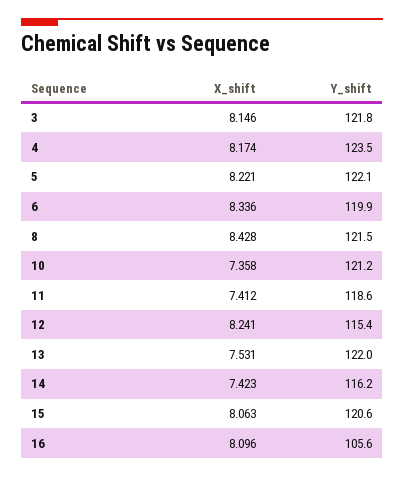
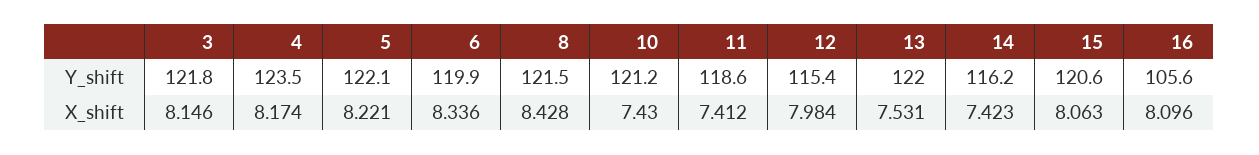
X_shift, 10: 7.358 -> 7.43
X_shift, 12: 8.241 -> 7.984

